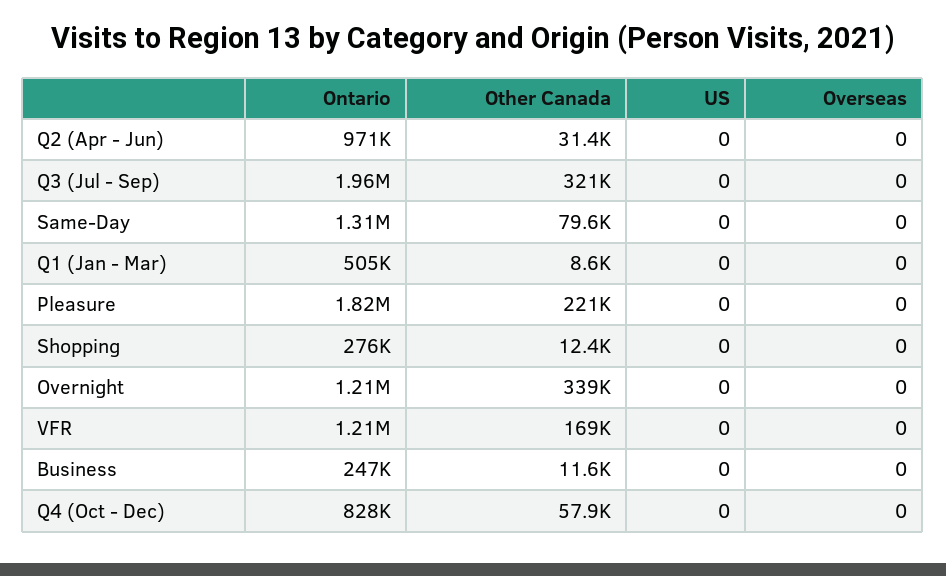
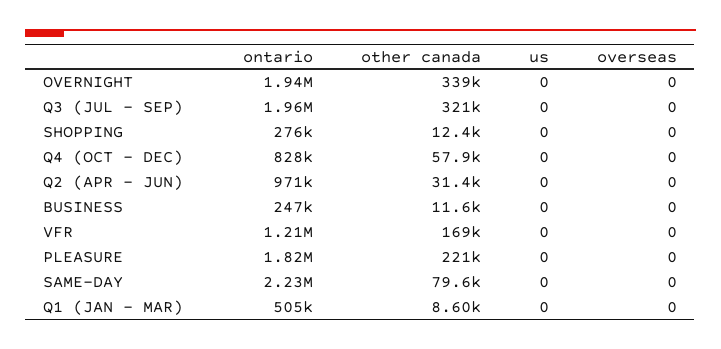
Ontario, Same-Day: 1310000 -> 2230000
Ontario, Overnight: 1210000 -> 1940000

